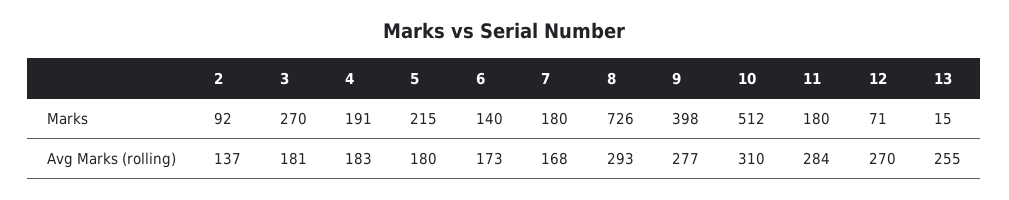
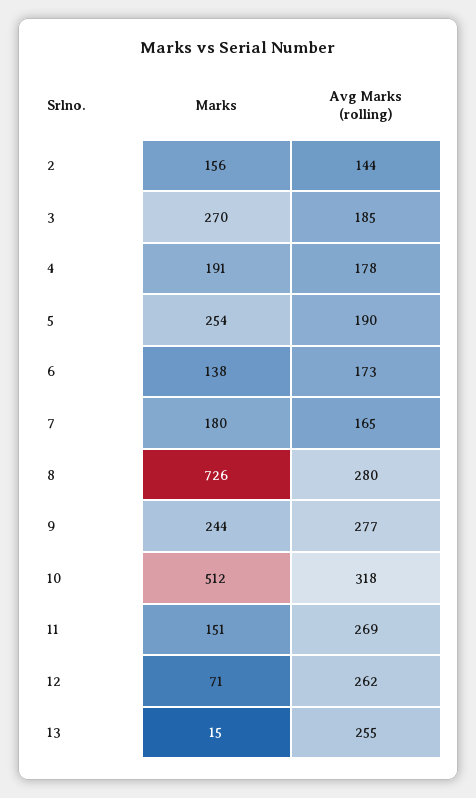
2, Marks: 92 -> 156
5, Marks: 215 -> 254
6, Marks: 140 -> 138
9, Marks: 398 -> 244
11, Marks: 180 -> 151
2, Avg Marks (rolling): 137 -> 144
3, Avg Marks (rolling): 181 -> 185
4, Avg Marks (rolling): 183 -> 178
5, Avg Marks (rolling): 180 -> 190
7, Avg Marks (rolling): 168 -> 165
8, Avg Marks (rolling): 293 -> 280
10, Avg Marks (rolling): 310 -> 318
11, Avg Marks (rolling): 284 -> 269
12, Avg Marks (rolling): 270 -> 262

